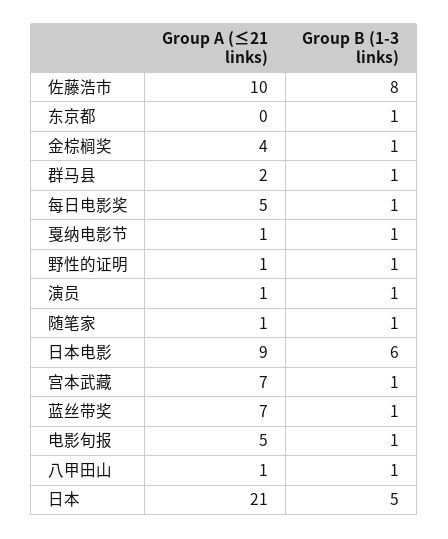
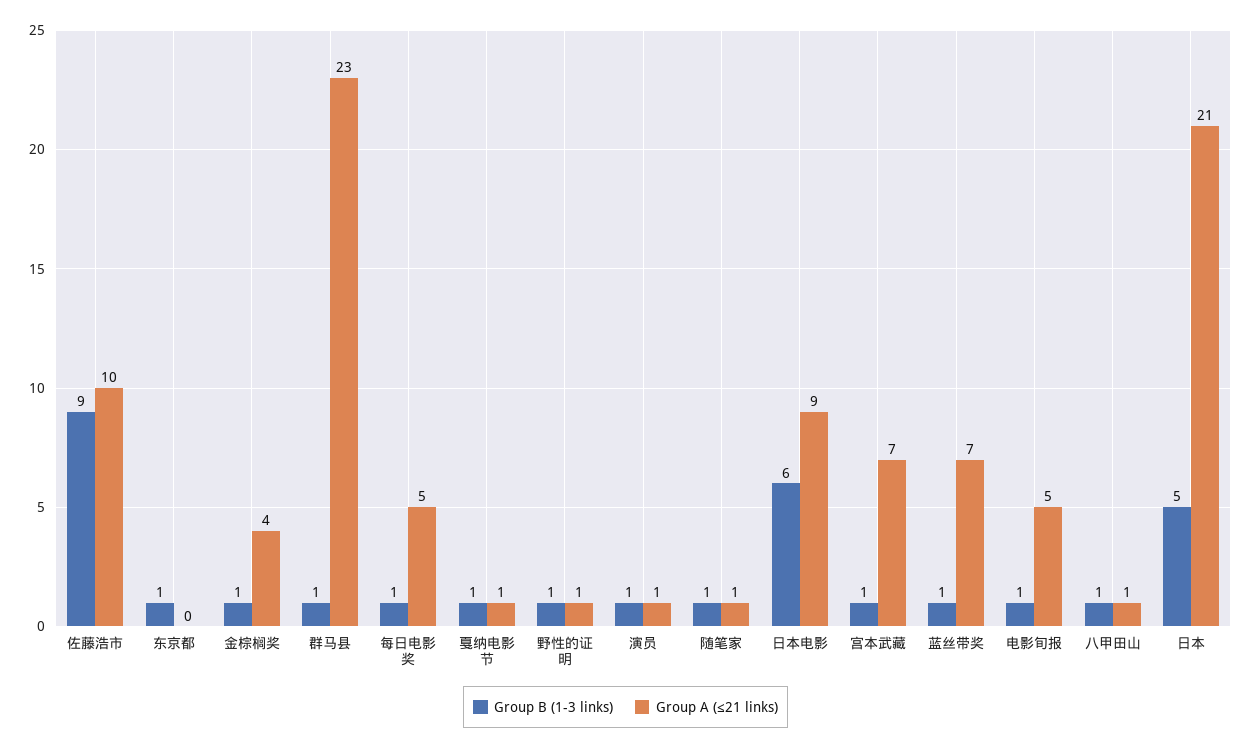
Group B (1-3 links), 佐藤浩市: 8 -> 9
Group A (≤21 links), 群马县: 2 -> 23

